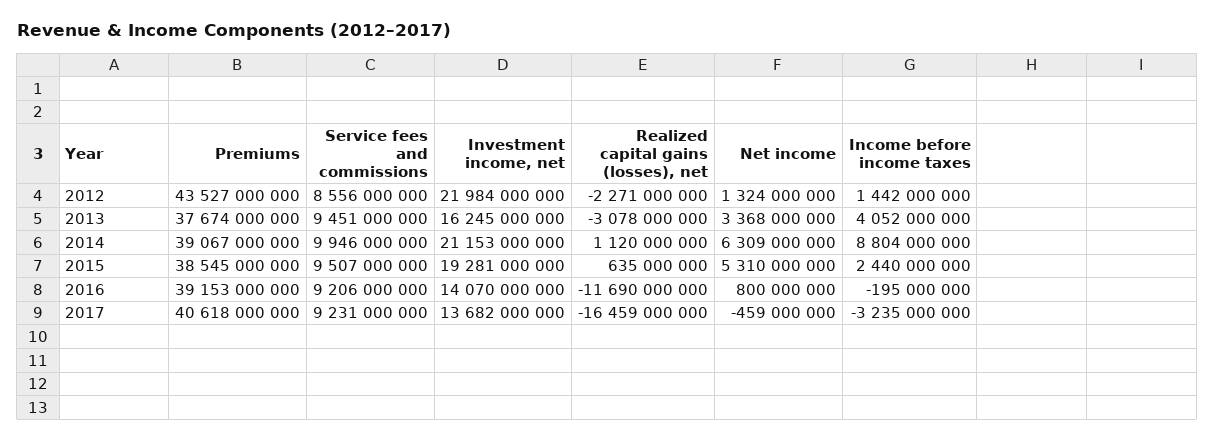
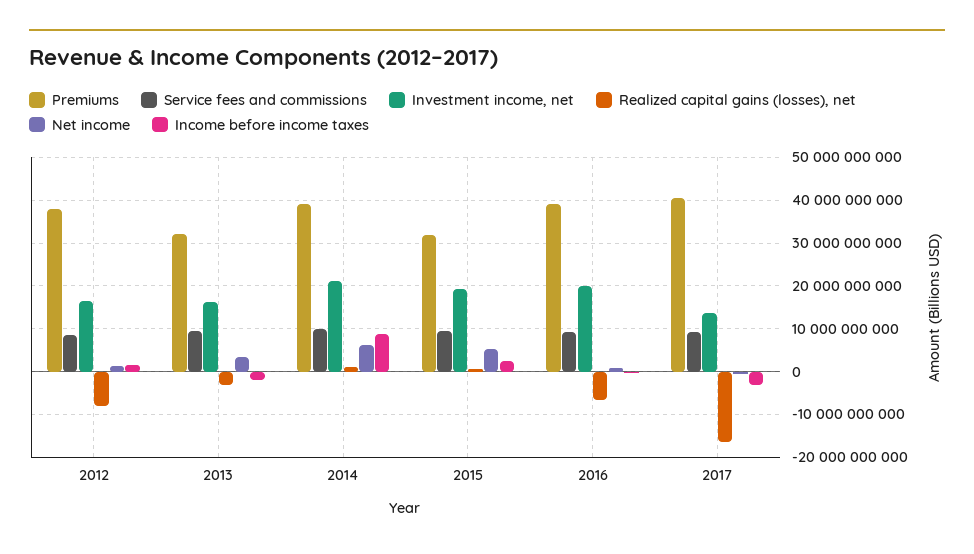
Premiums, 2012: 43527000000 -> 38000000000
Investment income, net, 2012: 21984000000 -> 16000000000
Realized capital gains (losses), net, 2012: -2271000000 -> -8000000000
Premiums, 2013: 37674000000 -> 32000000000
Income before income taxes, 2013: 4052000000 -> -2000000000
Premiums, 2015: 38545000000 -> 32000000000
Investment income, net, 2016: 14070000000 -> 20000000000
Realized capital gains (losses), net, 2016: -11690000000 -> -6000000000

